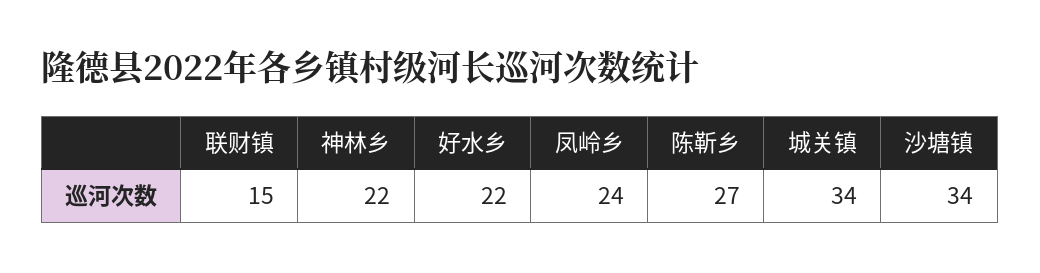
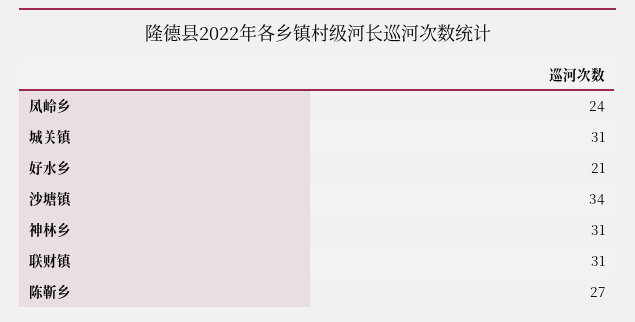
联财镇: 15 -> 31
神林乡: 22 -> 31
好水乡: 22 -> 21
城关镇: 34 -> 31

